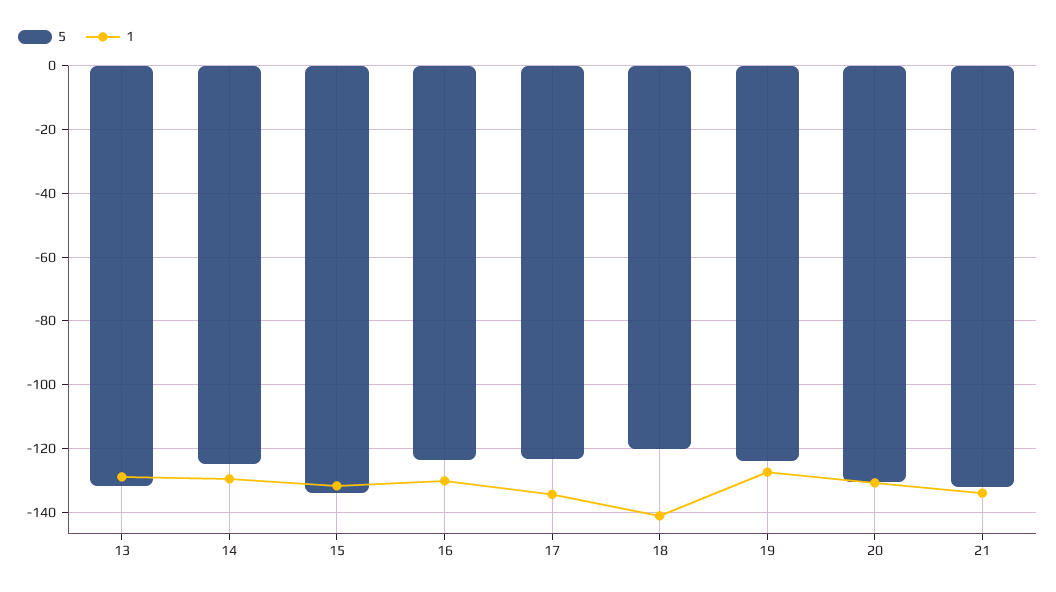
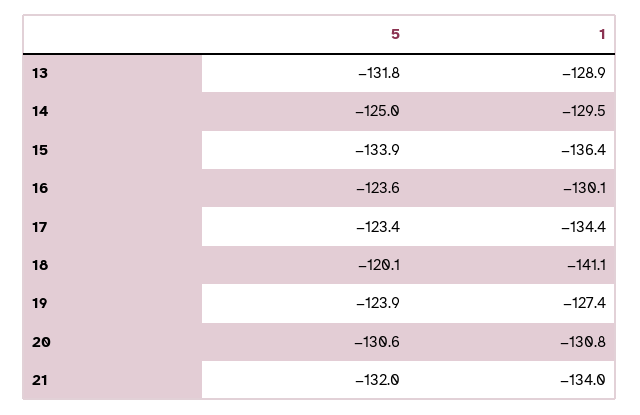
1, 15: -132 -> -136.4

